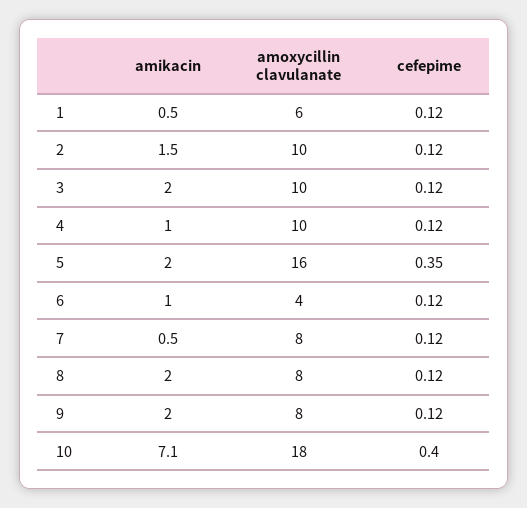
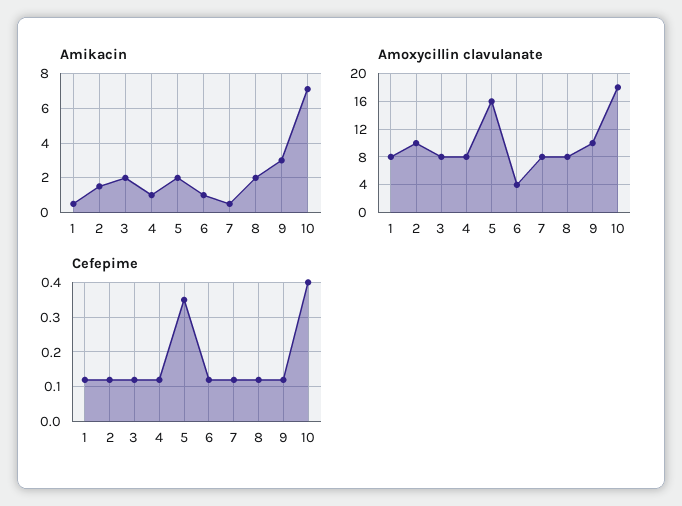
amoxycillin clavulanate, 1: 6 -> 8
amoxycillin clavulanate, 3: 10 -> 8
amoxycillin clavulanate, 4: 10 -> 8
amikacin, 9: 2 -> 3
amoxycillin clavulanate, 9: 8 -> 10

